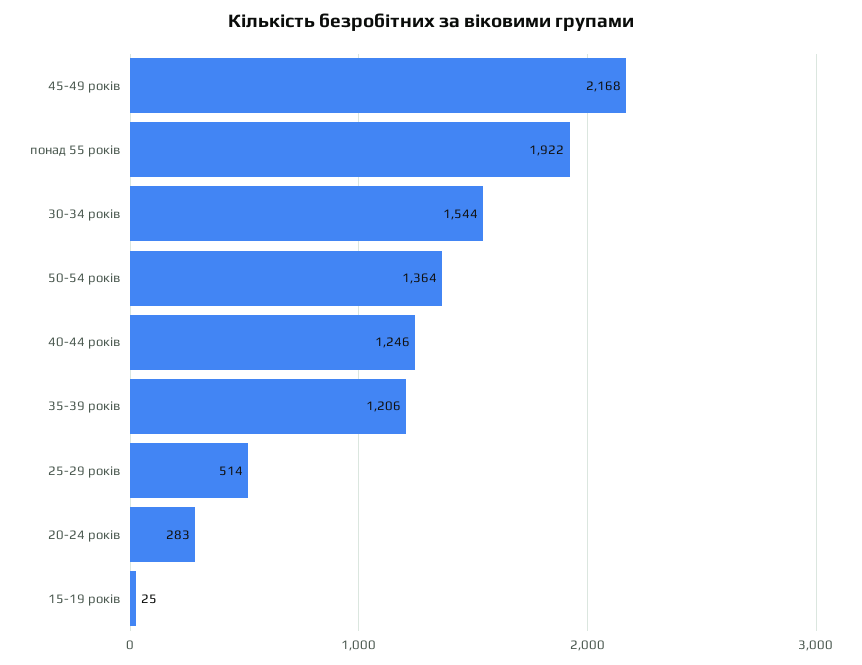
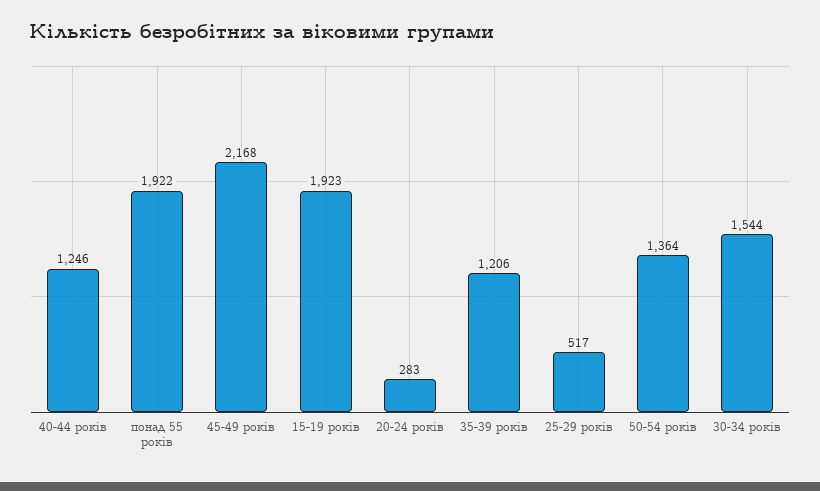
25-29 років: 514 -> 517
15-19 років: 25 -> 1923

